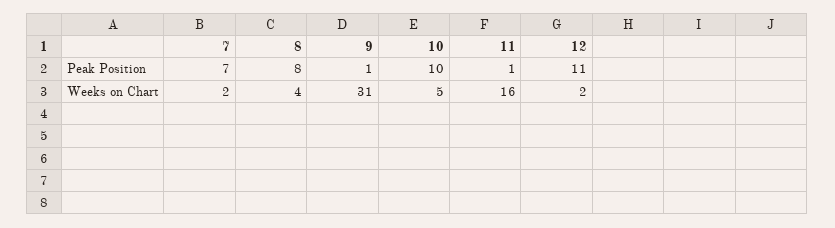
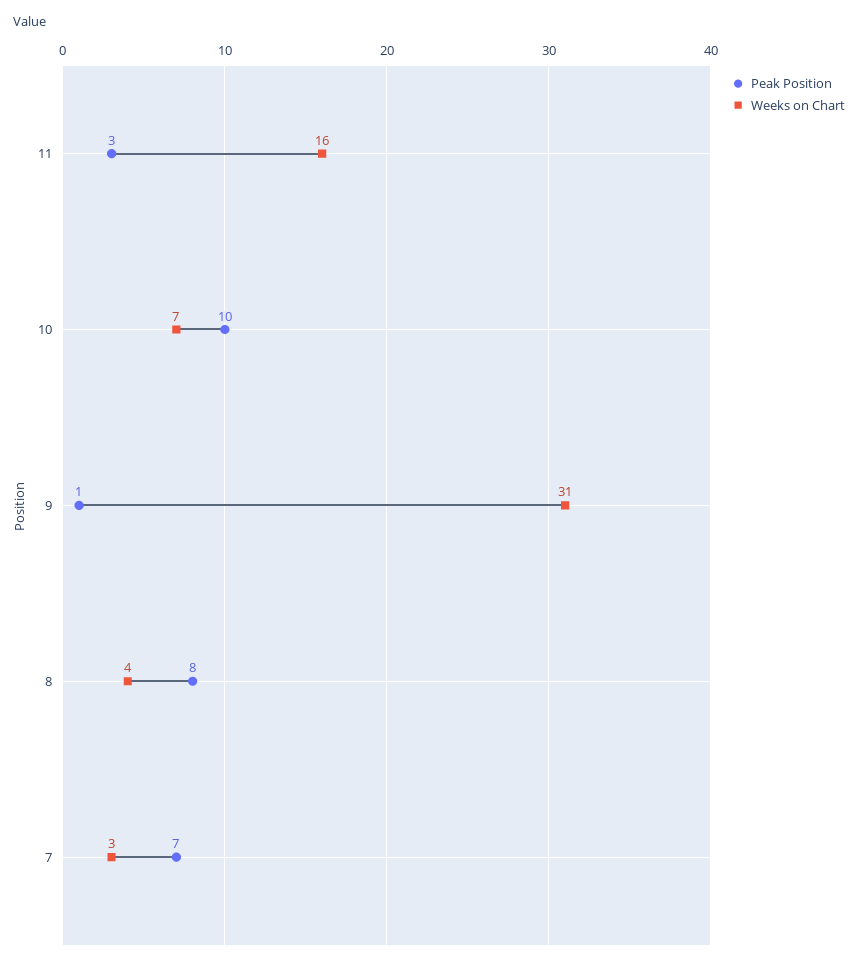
Peak Position, 11: 1 -> 3
Peak Position, 12: 11 -> none
Weeks on Chart, 7: 2 -> 3
Weeks on Chart, 10: 5 -> 7
Weeks on Chart, 12: 2 -> none

